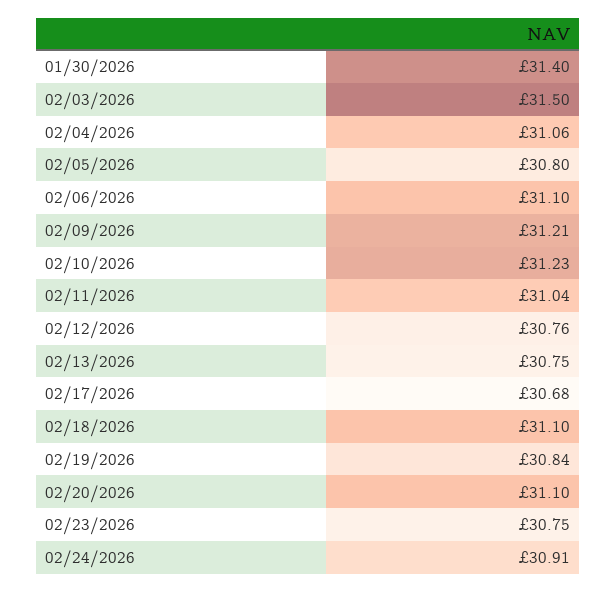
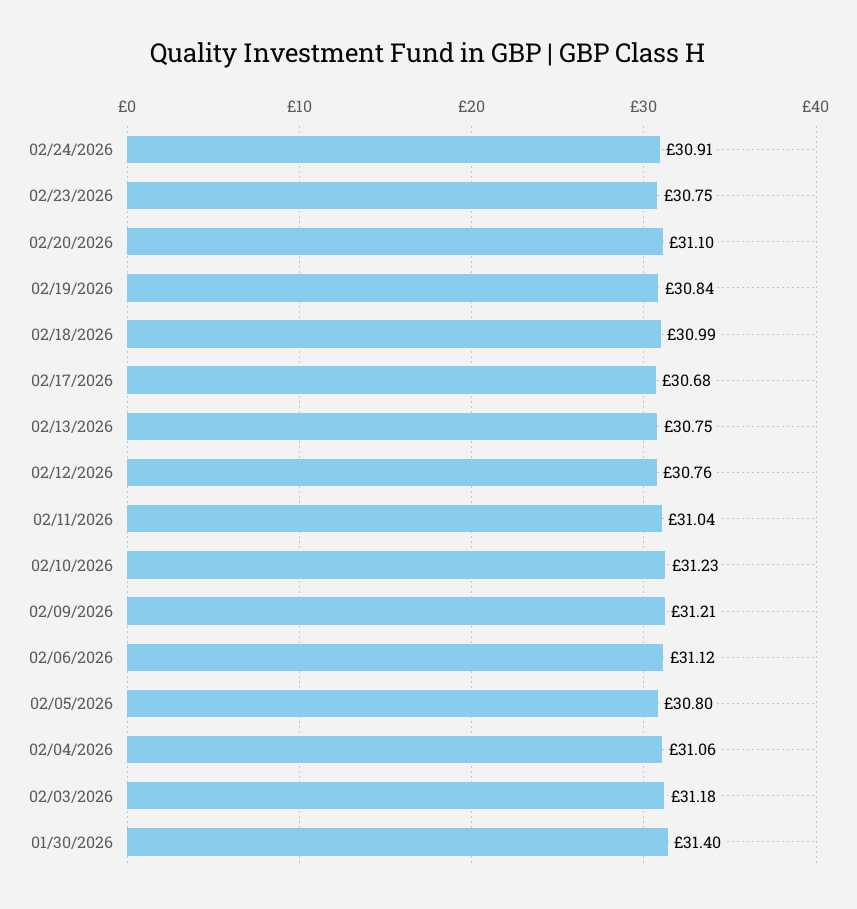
02/03/2026: 31.5 -> 31.18
02/06/2026: 31.1 -> 31.12
02/18/2026: 31.1 -> 30.99

